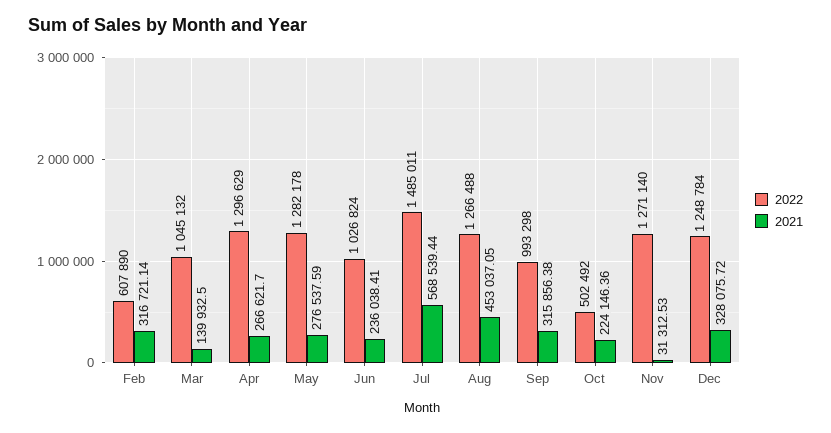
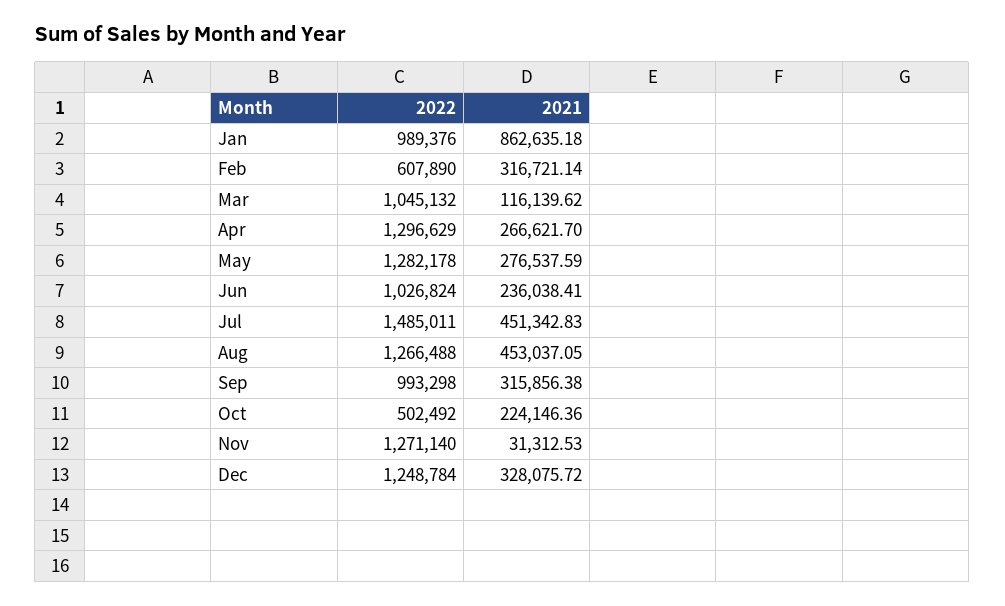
2021, Mar: 139932.5 -> 116139.62
2021, Jul: 568539.44 -> 451342.83
2022, Jan: none -> 989376
2021, Jan: none -> 862635.18

